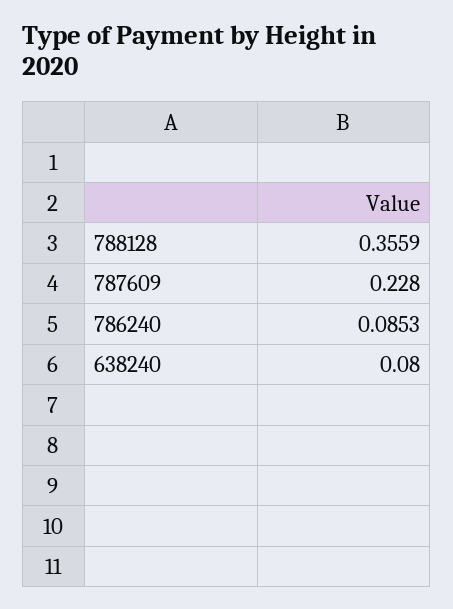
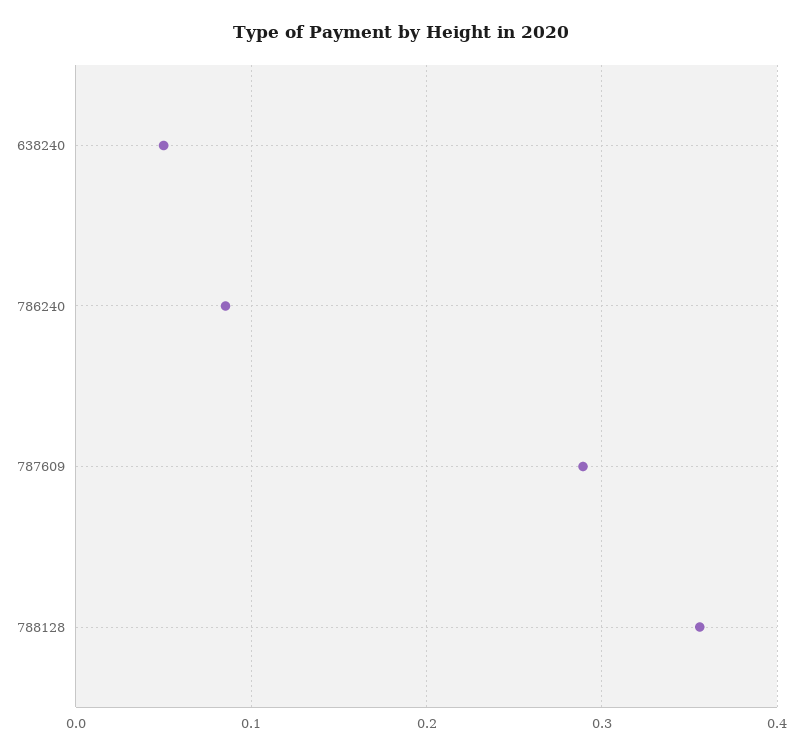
787609: 0.228 -> 0.29
638240: 0.08 -> 0.05

